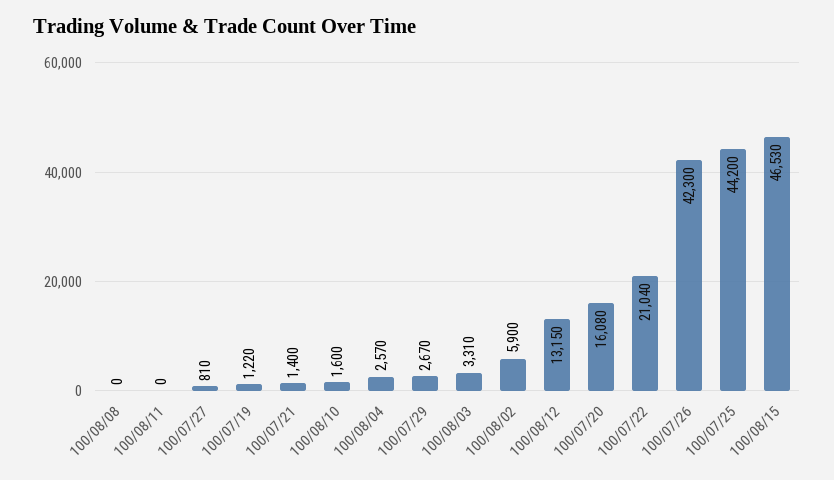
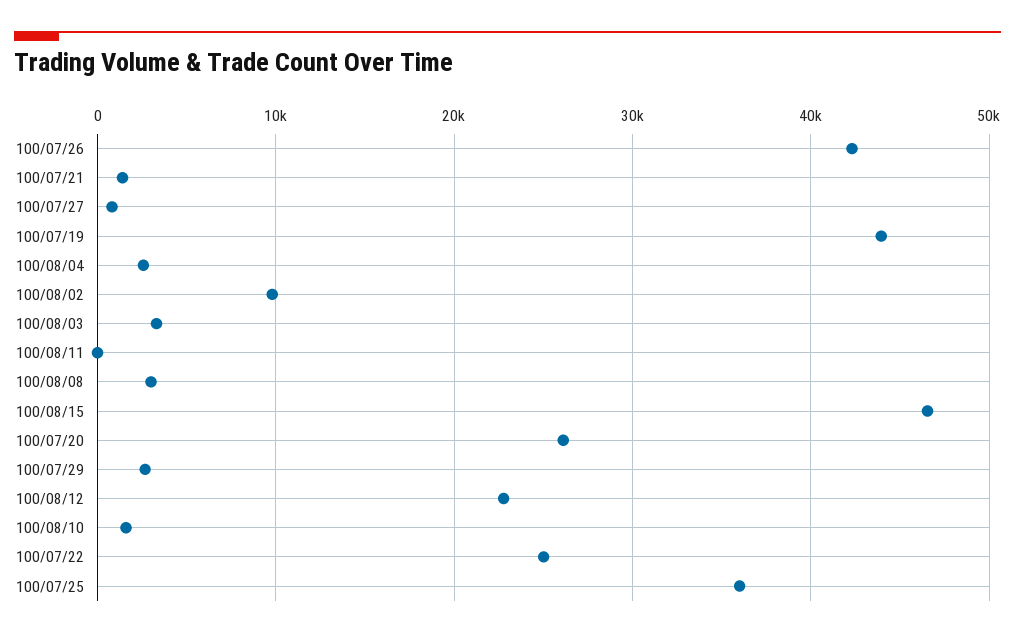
100/08/08: 0 -> 3000
100/07/19: 1220 -> 44000
100/08/02: 5900 -> 10000
100/08/12: 13150 -> 23000
100/07/20: 16080 -> 26000
100/07/22: 21040 -> 25000
100/07/25: 44200 -> 36000

